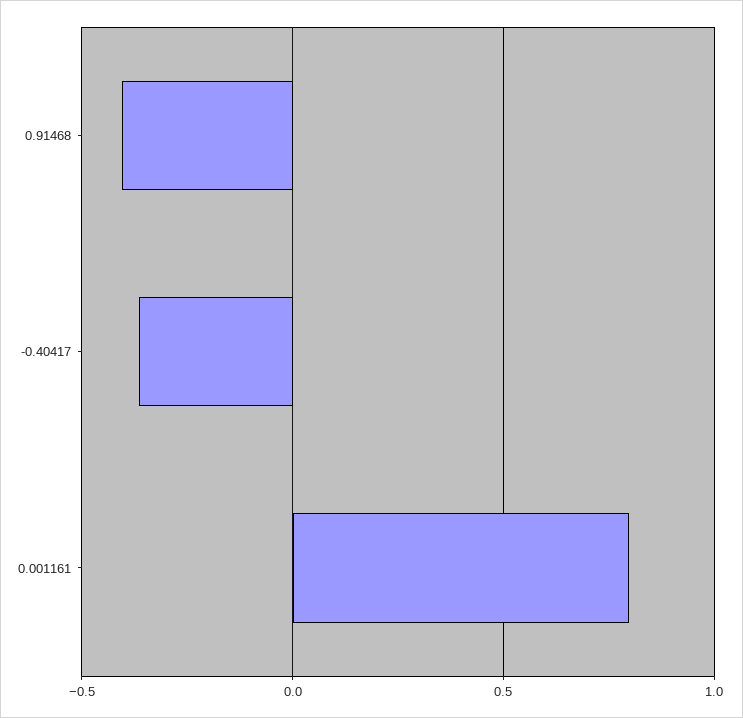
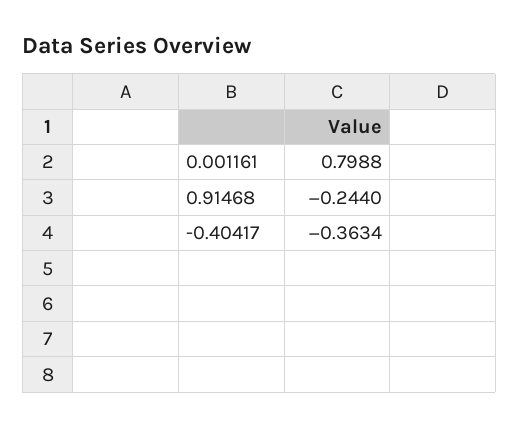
0.91468: -0.4 -> -0.244

